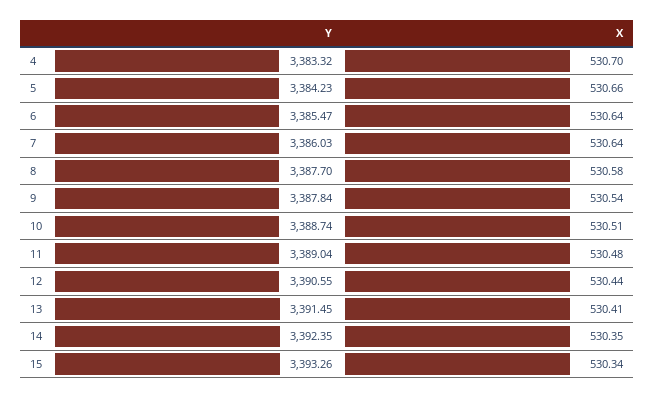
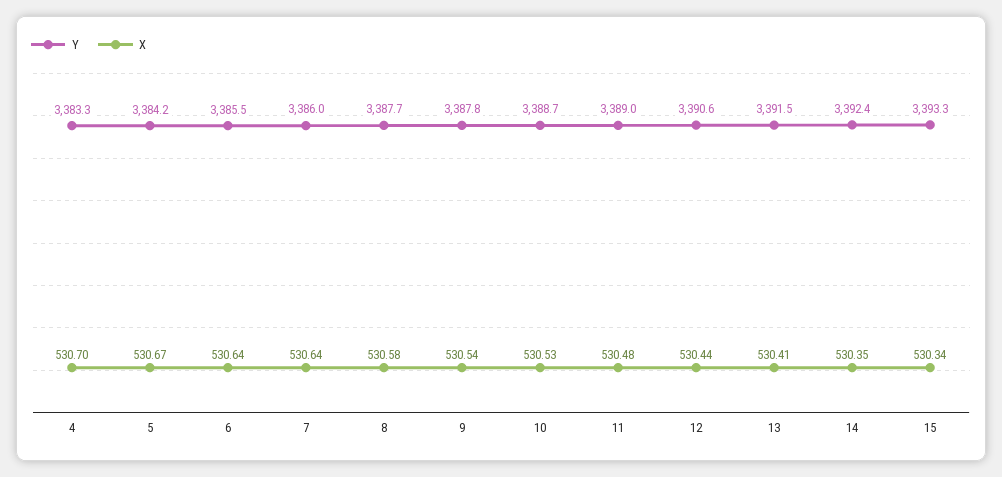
X, 5: 530.66 -> 530.67
X, 10: 530.51 -> 530.53

